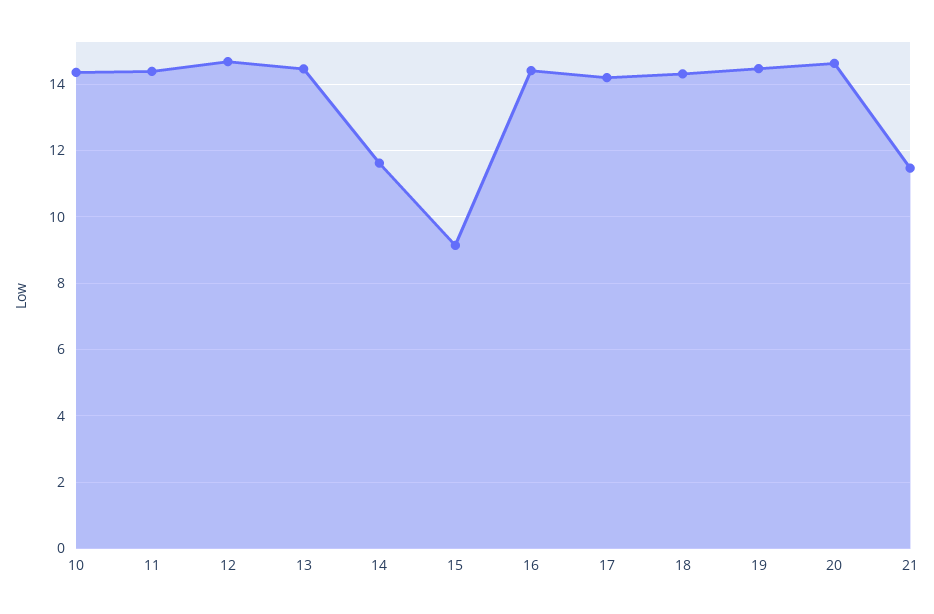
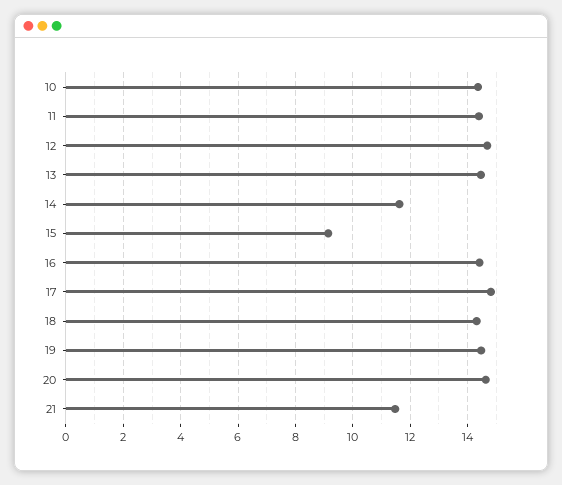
17: 14.2 -> 14.75

